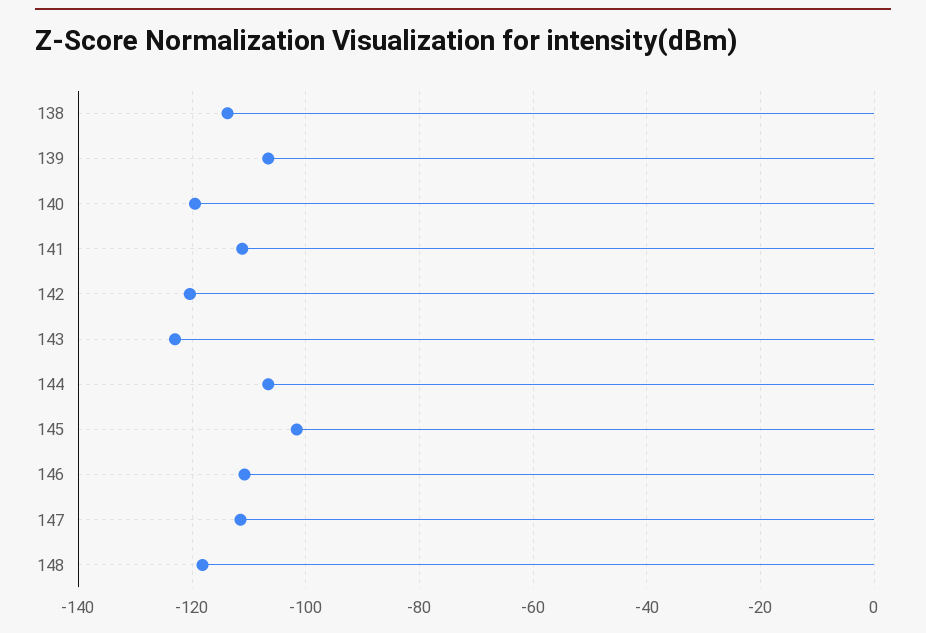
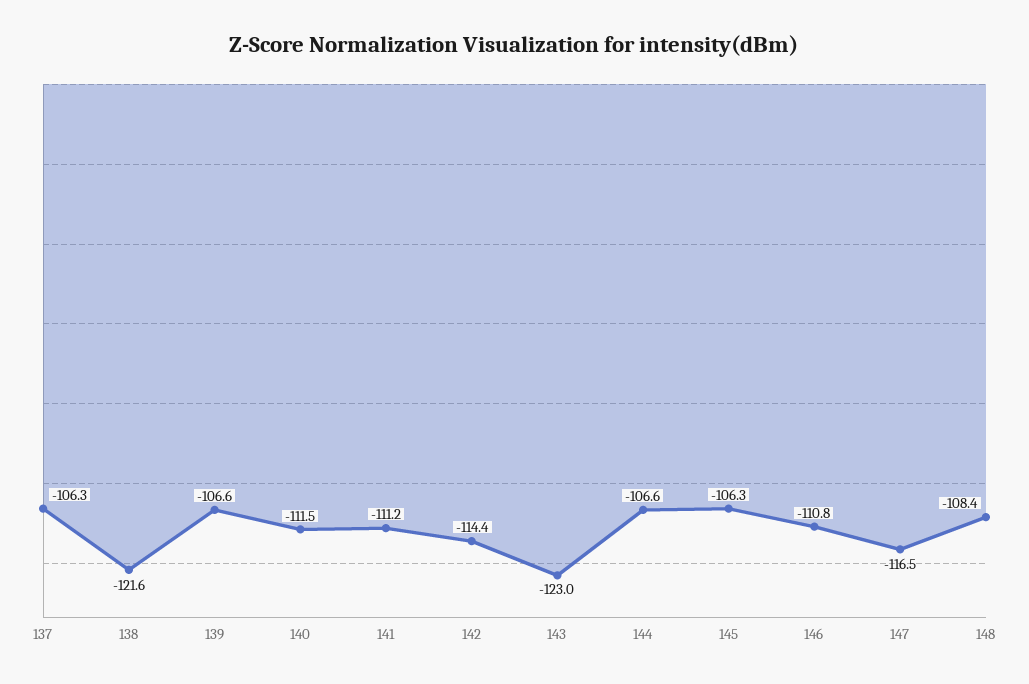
138: -114 -> -121.6
140: -120 -> -111.5
142: -120 -> -114.4
145: -102 -> -106.3
147: -112 -> -116.5
148: -118 -> -108.4
137: none -> -106.3

